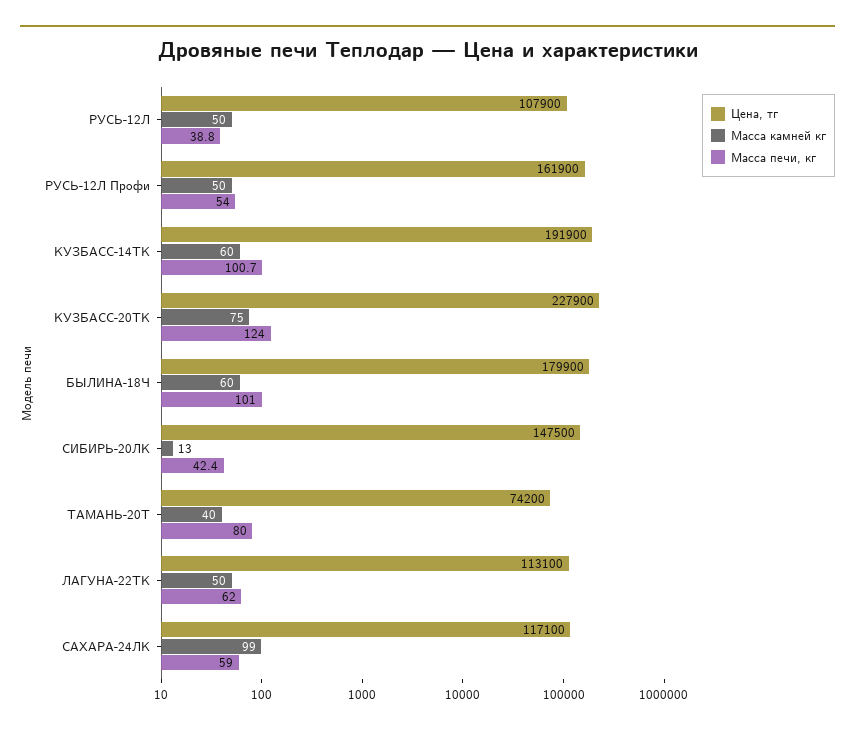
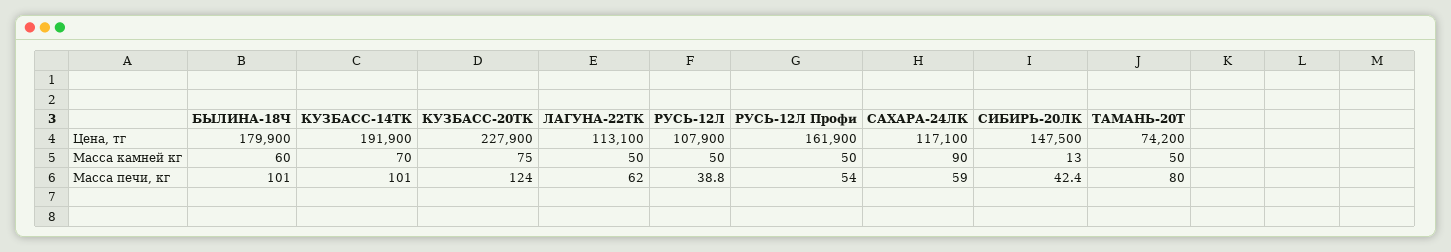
Масса камней кг, КУЗБАСС-14ТК: 60 -> 70
Масса печи, кг, КУЗБАСС-14ТК: 100.7 -> 101
Масса камней кг, ТАМАНЬ-20Т: 40 -> 50
Масса камней кг, САХАРА-24ЛК: 99 -> 90

